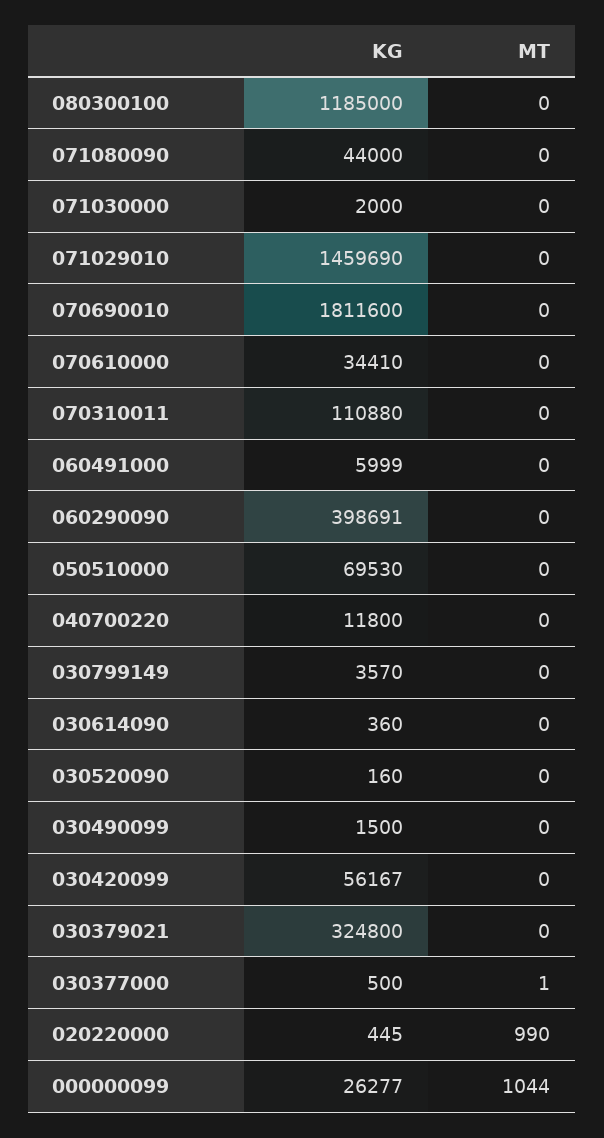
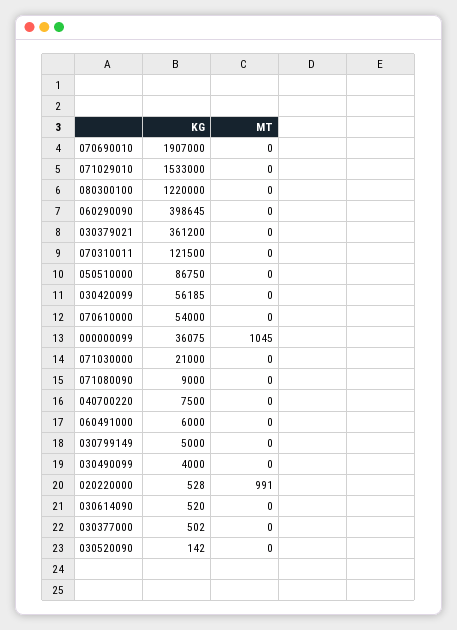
KG, 080300100: 1185000 -> 1220000
KG, 071080090: 44000 -> 9000
KG, 071030000: 2000 -> 21000
KG, 071029010: 1459690 -> 1533000
KG, 070690010: 1811600 -> 1907000
KG, 070610000: 34410 -> 54000
KG, 070310011: 110880 -> 121500
KG, 060491000: 5999 -> 6000
KG, 060290090: 398691 -> 398645
KG, 050510000: 69530 -> 86750
KG, 040700220: 11800 -> 7500
KG, 030799149: 3570 -> 5000
KG, 030614090: 360 -> 520
KG, 030520090: 160 -> 142
KG, 030490099: 1500 -> 4000
KG, 030420099: 56167 -> 56185
KG, 030379021: 324800 -> 361200
KG, 030377000: 500 -> 502
MT, 030377000: 1 -> 0
KG, 020220000: 445 -> 528
MT, 020220000: 990 -> 991
KG, 000000099: 26277 -> 36075
MT, 000000099: 1044 -> 1045

